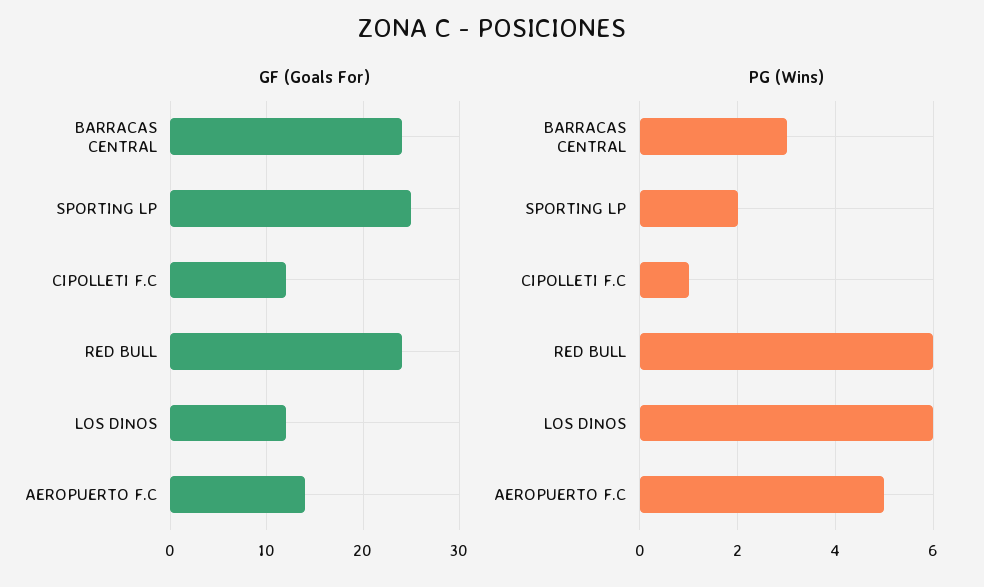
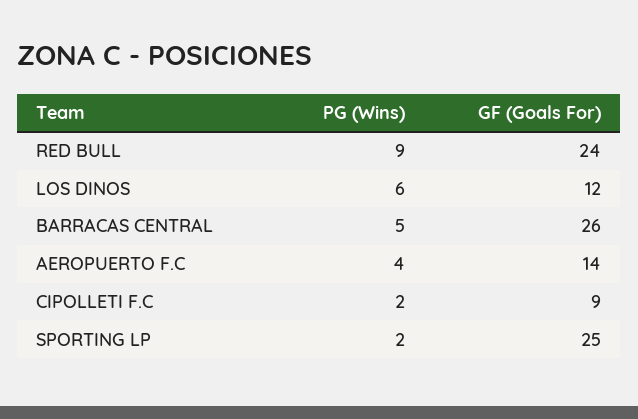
GF (Goals For), BARRACAS CENTRAL: 24 -> 26
GF (Goals For), CIPOLLETI F.C: 12 -> 9
PG (Wins), BARRACAS CENTRAL: 3 -> 5
PG (Wins), CIPOLLETI F.C: 1 -> 2
PG (Wins), RED BULL: 6 -> 9
PG (Wins), AEROPUERTO F.C: 5 -> 4

